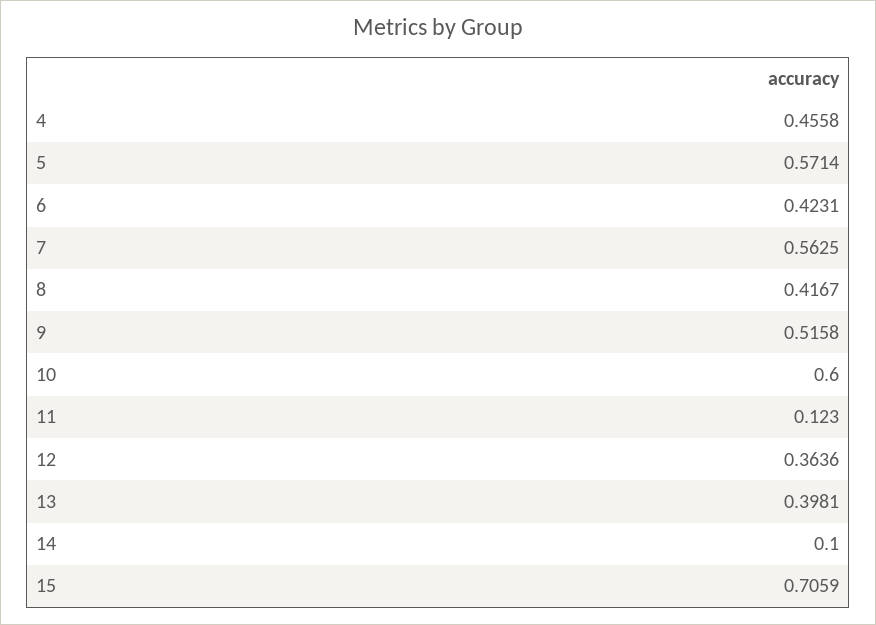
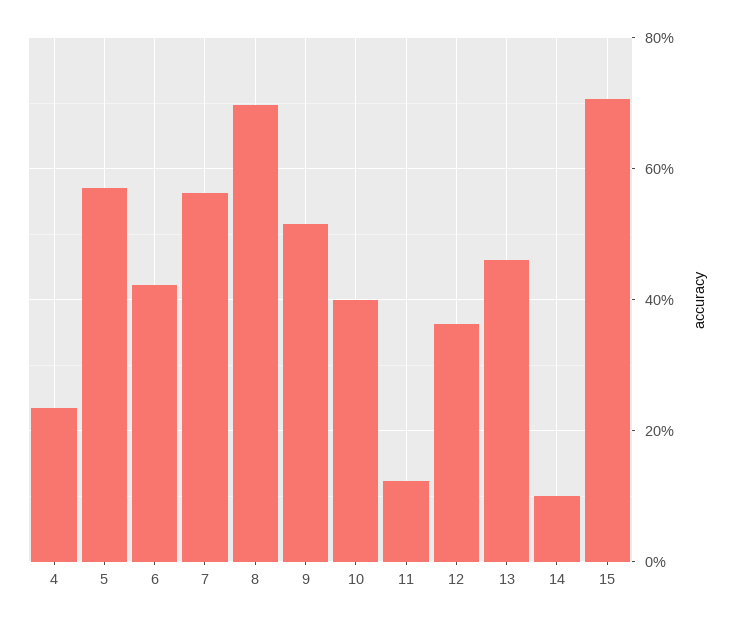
4: 0.4558 -> 0.24
8: 0.4167 -> 0.7
10: 0.6 -> 0.4
13: 0.3981 -> 0.46

